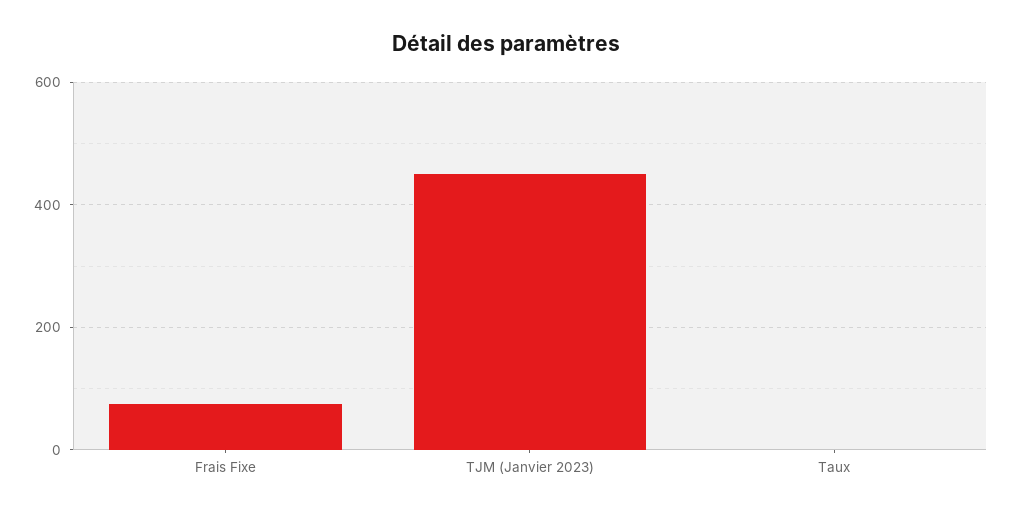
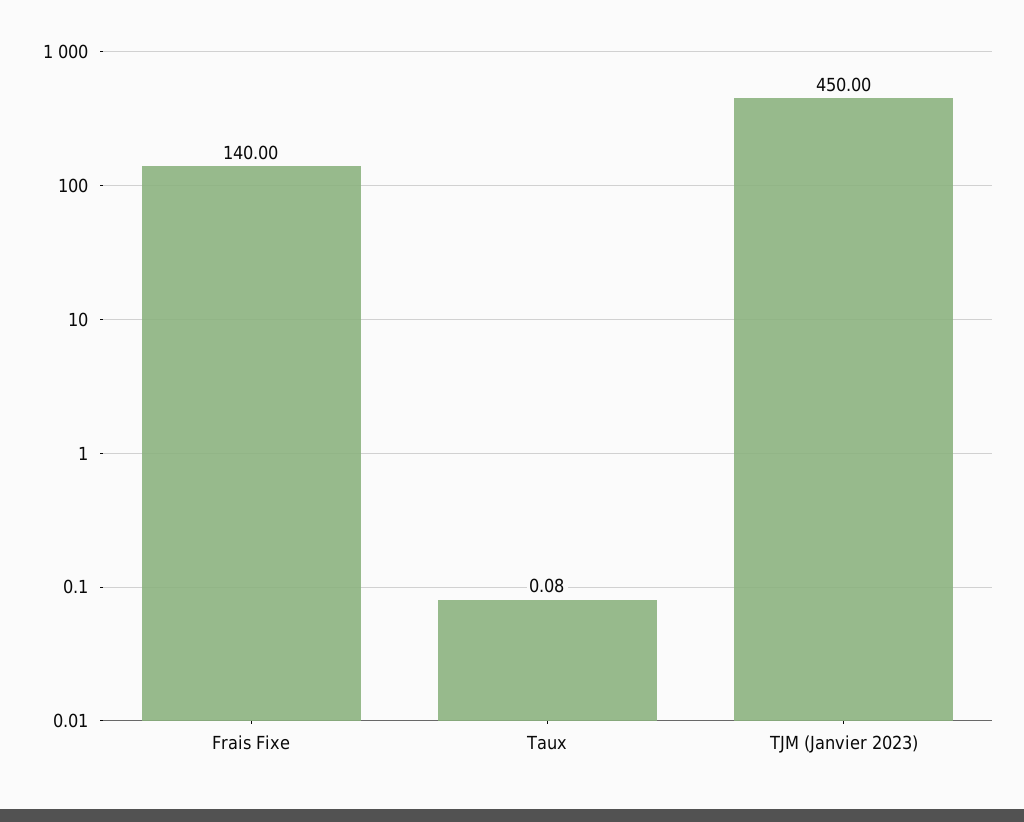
Frais Fixe: 80 -> 140

